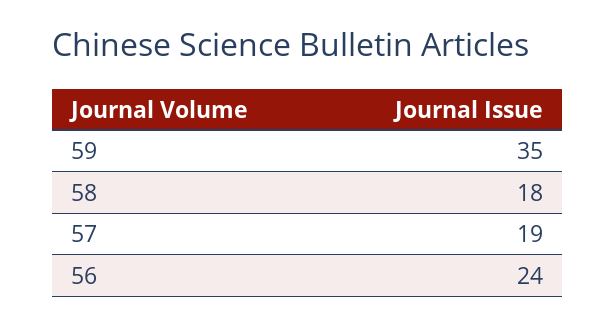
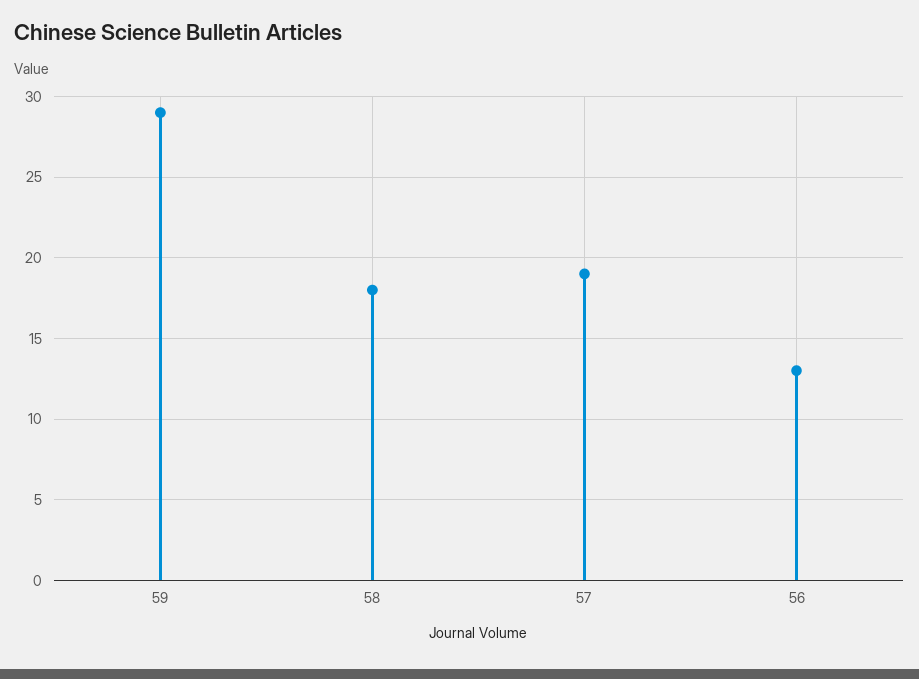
59: 35 -> 29
56: 24 -> 13

